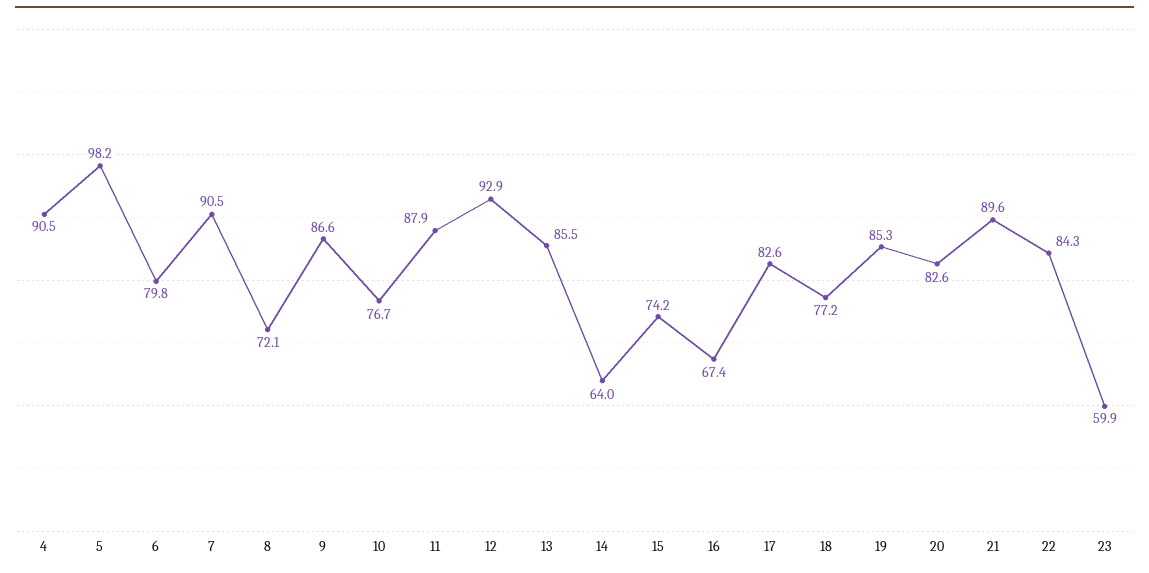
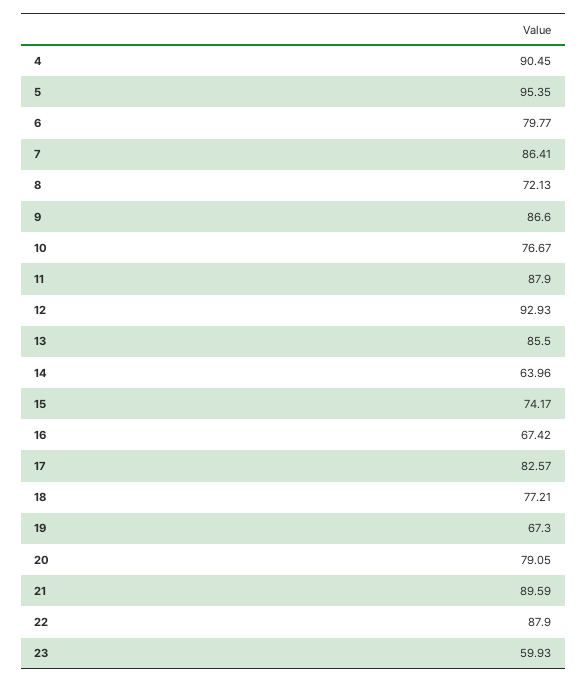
5: 98.2 -> 95.35
7: 90.5 -> 86.41
19: 85.3 -> 67.3
20: 82.6 -> 79.05
22: 84.3 -> 87.9

